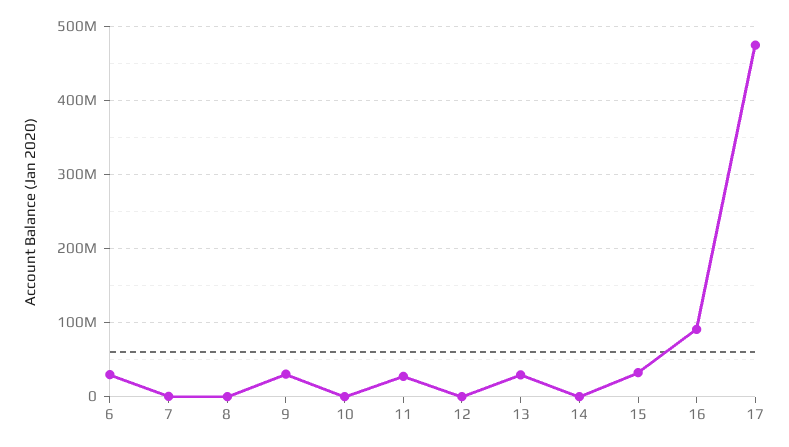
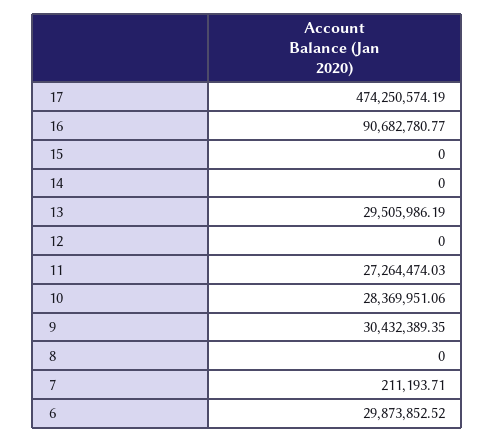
10: 0 -> 28369951.06
15: 30000000 -> 0

